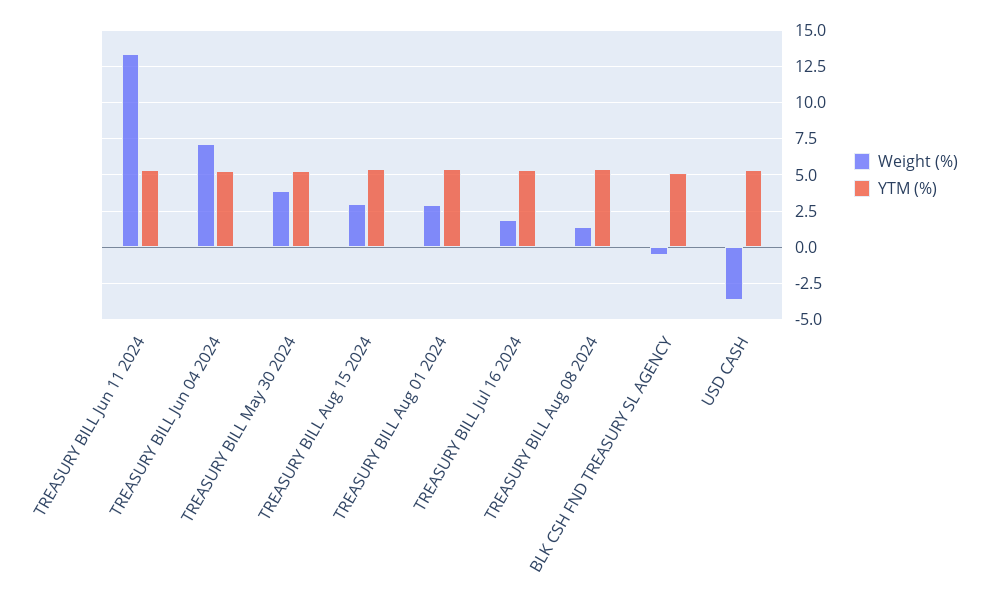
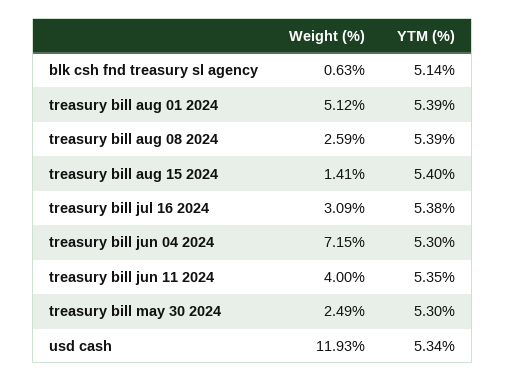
Weight (%), TREASURY BILL Jun 11 2024: 13.5 -> 4
Weight (%), TREASURY BILL May 30 2024: 4 -> 2.49
Weight (%), TREASURY BILL Aug 15 2024: 3 -> 1.41
Weight (%), TREASURY BILL Aug 01 2024: 3 -> 5.12
Weight (%), TREASURY BILL Jul 16 2024: 2 -> 3.09
Weight (%), TREASURY BILL Aug 08 2024: 1.5 -> 2.59
Weight (%), BLK CSH FND TREASURY SL AGENCY: -0.5 -> 0.63
Weight (%), USD CASH: -3.5 -> 11.93

